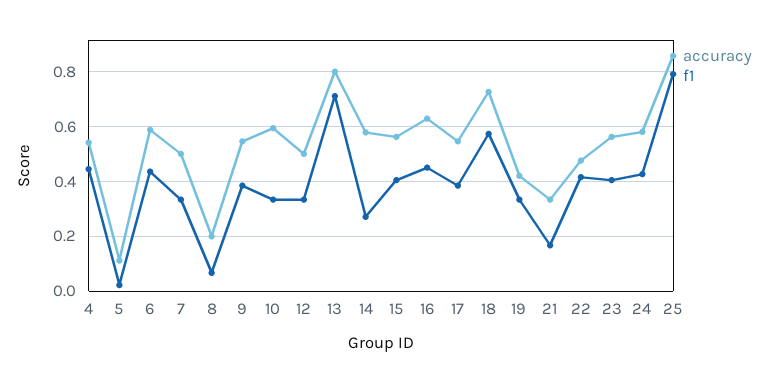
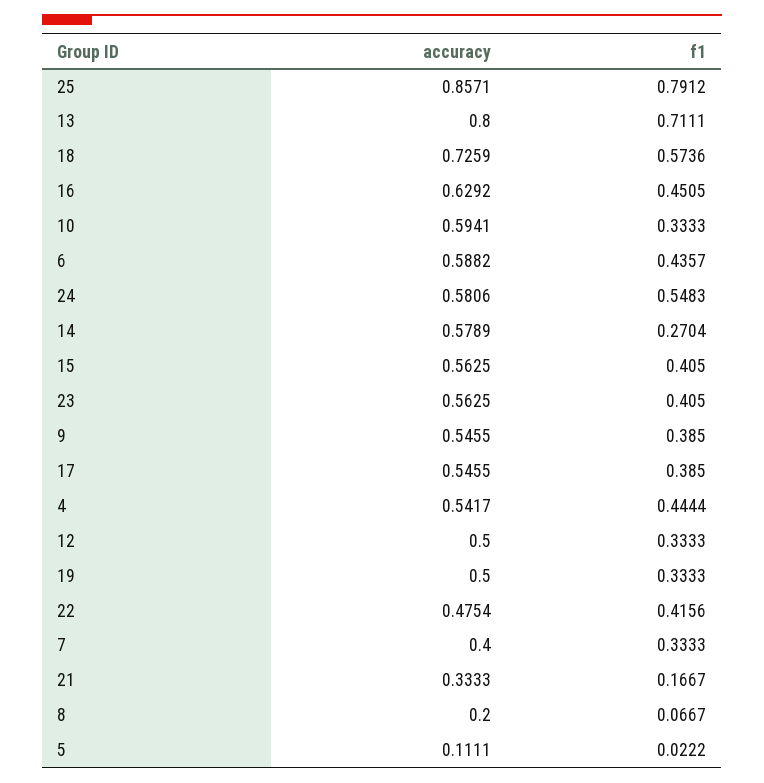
accuracy, 7: 0.5 -> 0.4
accuracy, 19: 0.425 -> 0.5
f1, 24: 0.425 -> 0.5483

